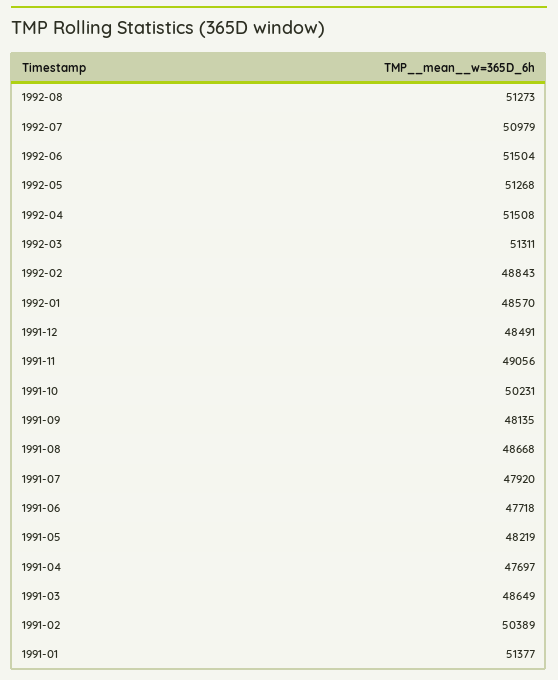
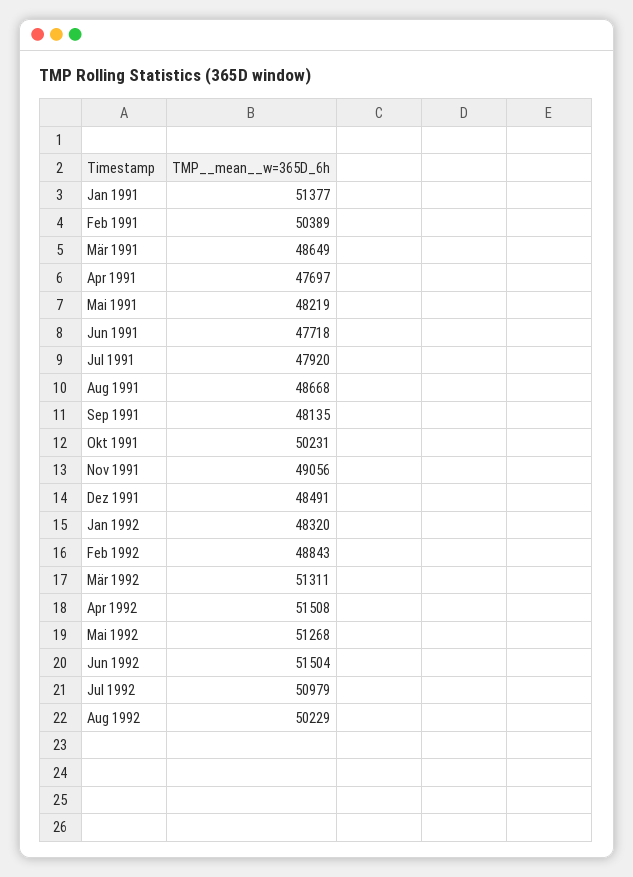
1992-08: 51273 -> 50229
1992-01: 48570 -> 48320

